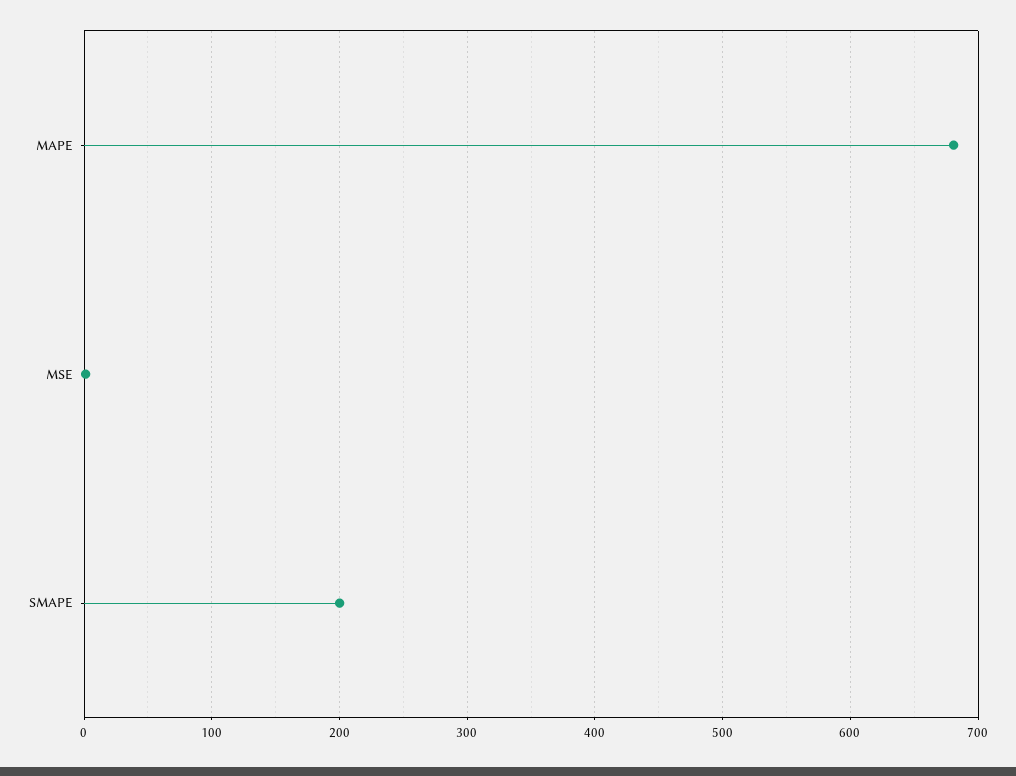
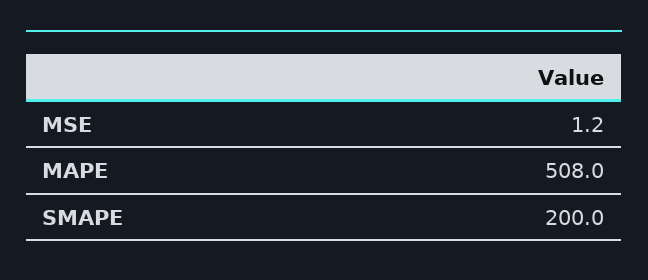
MAPE: 680 -> 508

